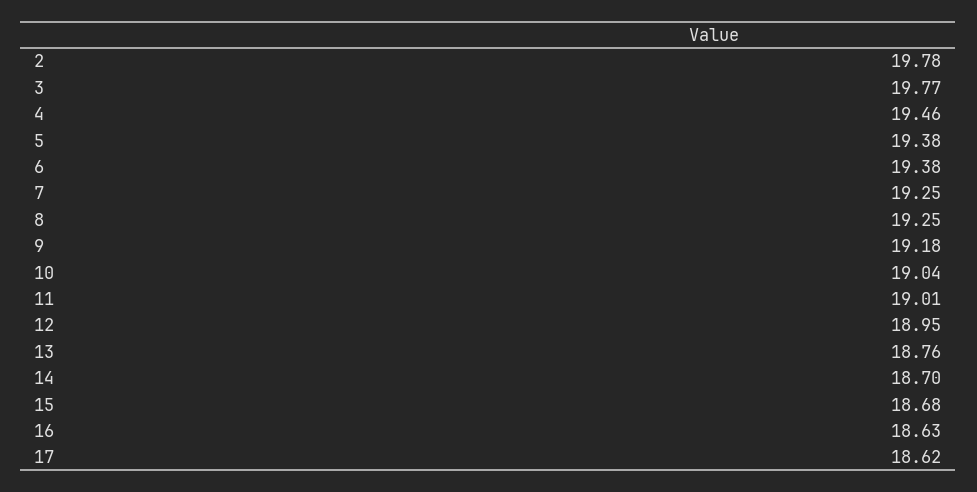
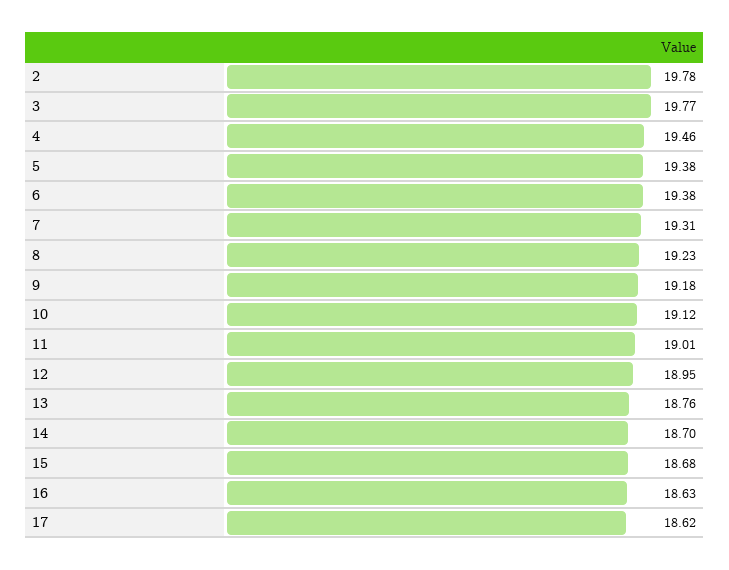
7: 19.25 -> 19.31
8: 19.25 -> 19.23
10: 19.04 -> 19.12

